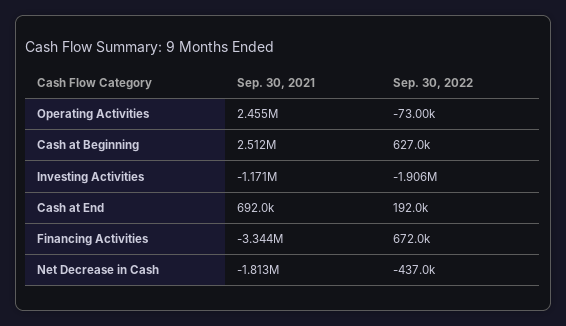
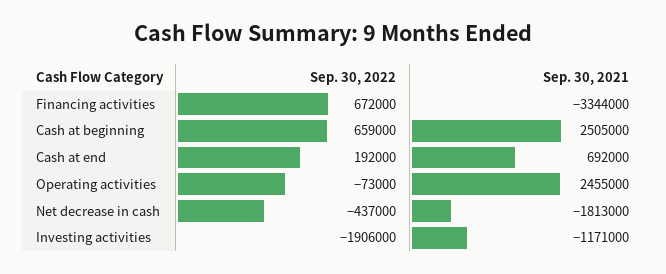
Sep. 30, 2021, Cash at Beginning: 2512000 -> 2505000
Sep. 30, 2022, Cash at Beginning: 627000 -> 659000

